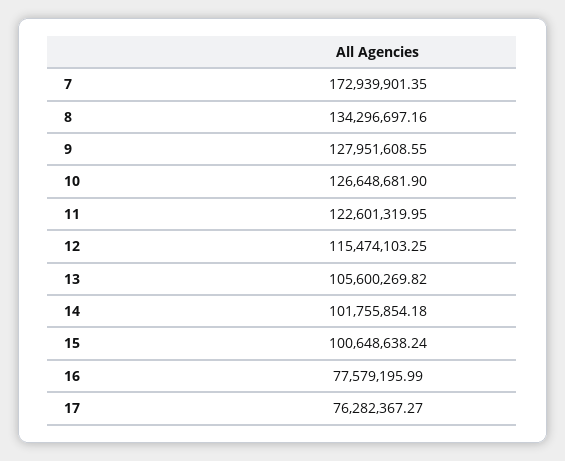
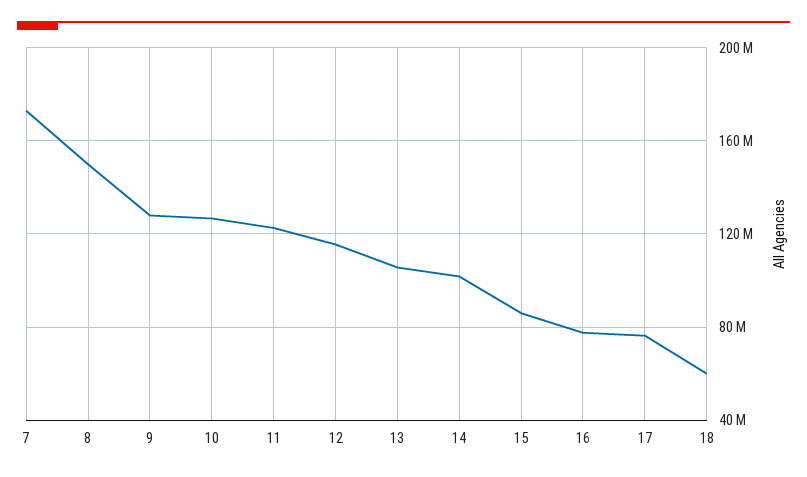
8: 134296697.16 -> 150000000
15: 100648638.24 -> 85000000
18: none -> 60000000

